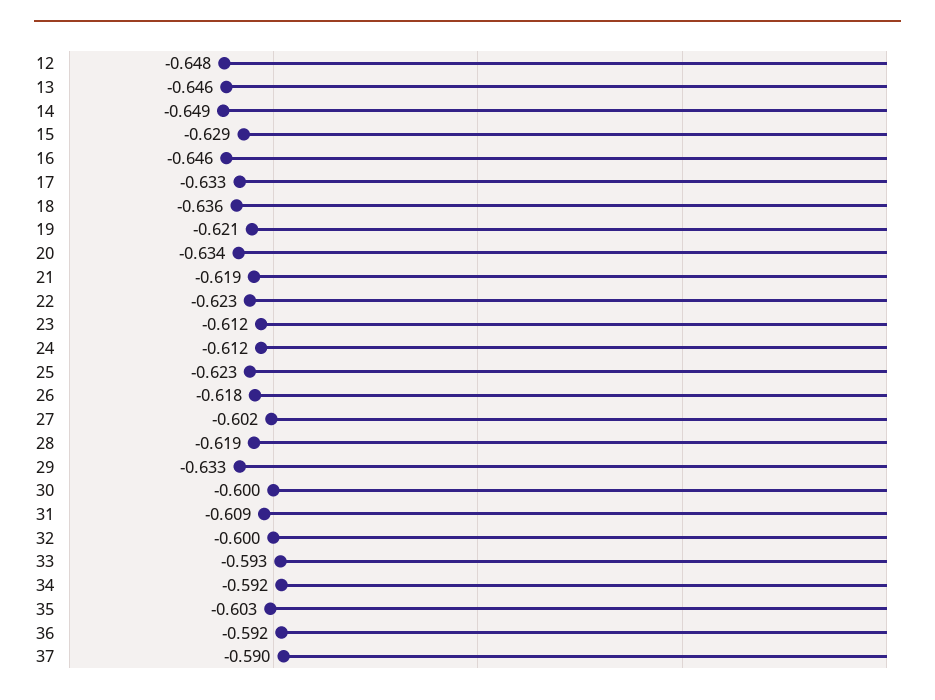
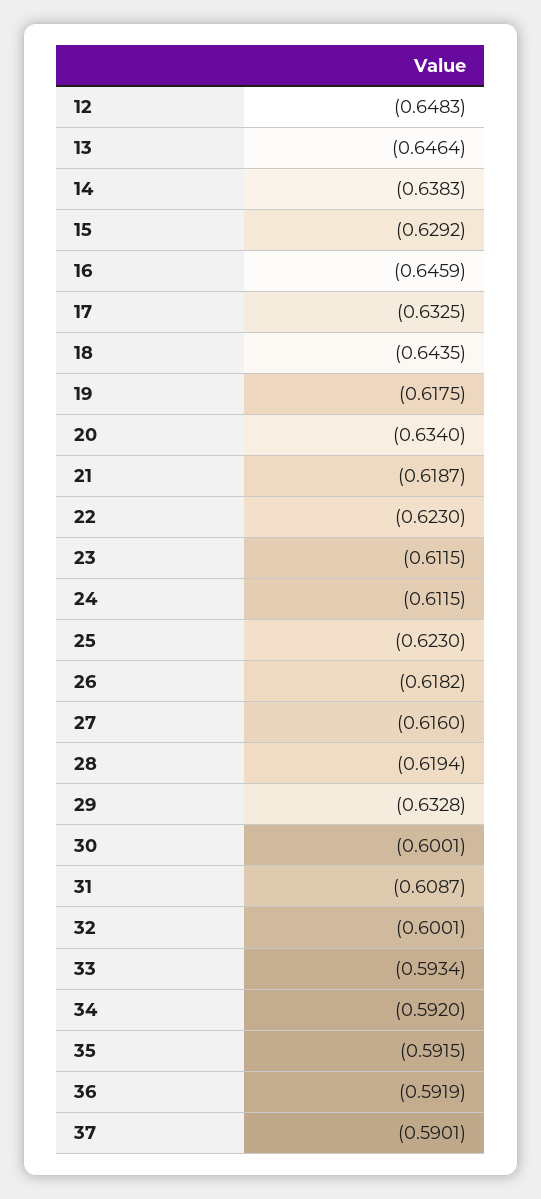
14: -0.649 -> -0.6383
18: -0.636 -> -0.6435
19: -0.621 -> -0.6175
27: -0.602 -> -0.616
35: -0.603 -> -0.5915

